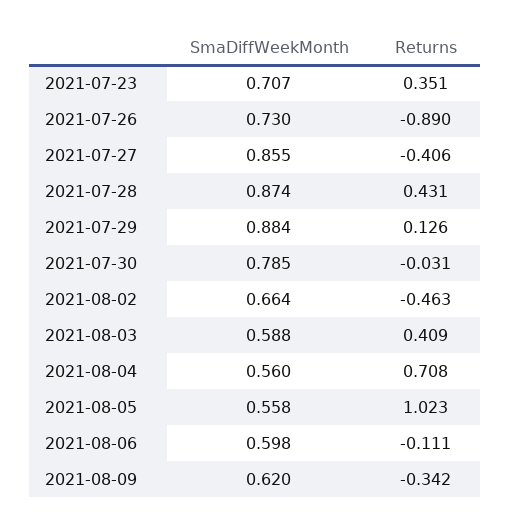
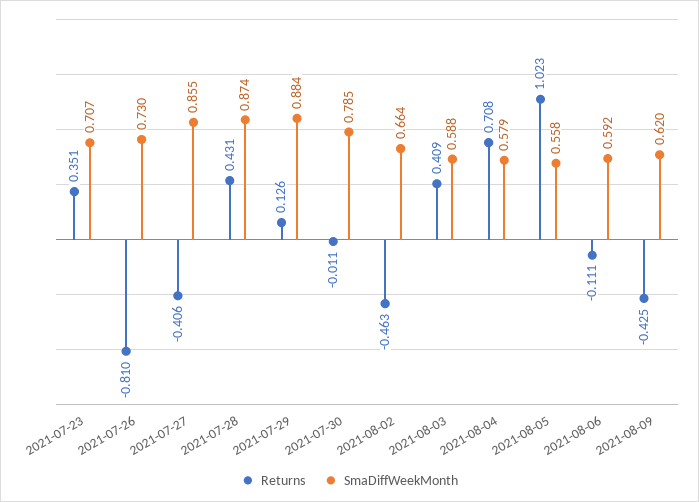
Returns, 2021-07-26: -0.89 -> -0.81
Returns, 2021-07-30: -0.031 -> -0.011
SmaDiffWeekMonth, 2021-08-04: 0.56 -> 0.579
SmaDiffWeekMonth, 2021-08-06: 0.598 -> 0.592
Returns, 2021-08-09: -0.342 -> -0.425

